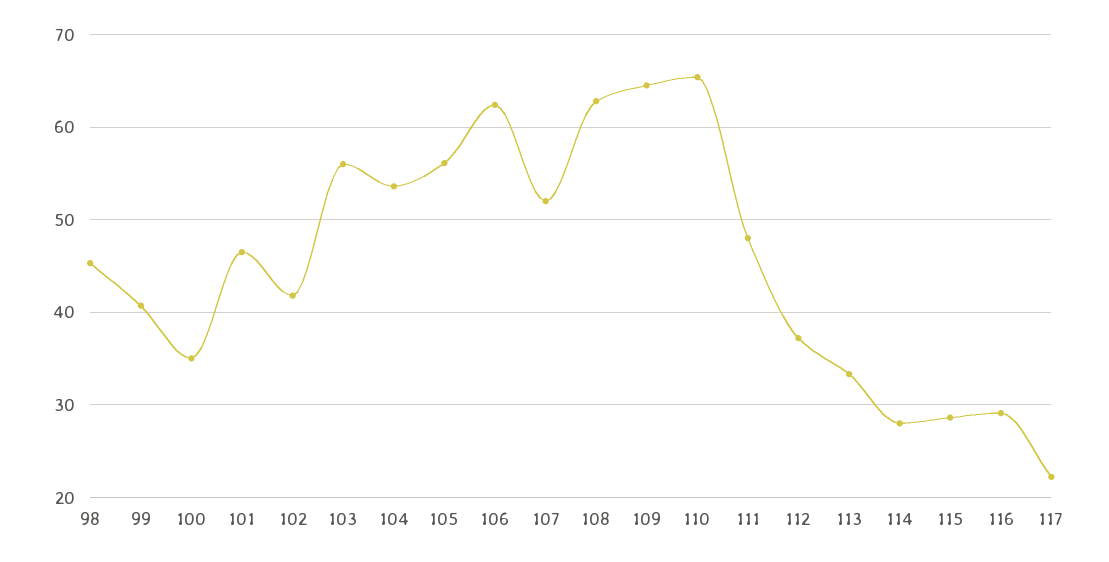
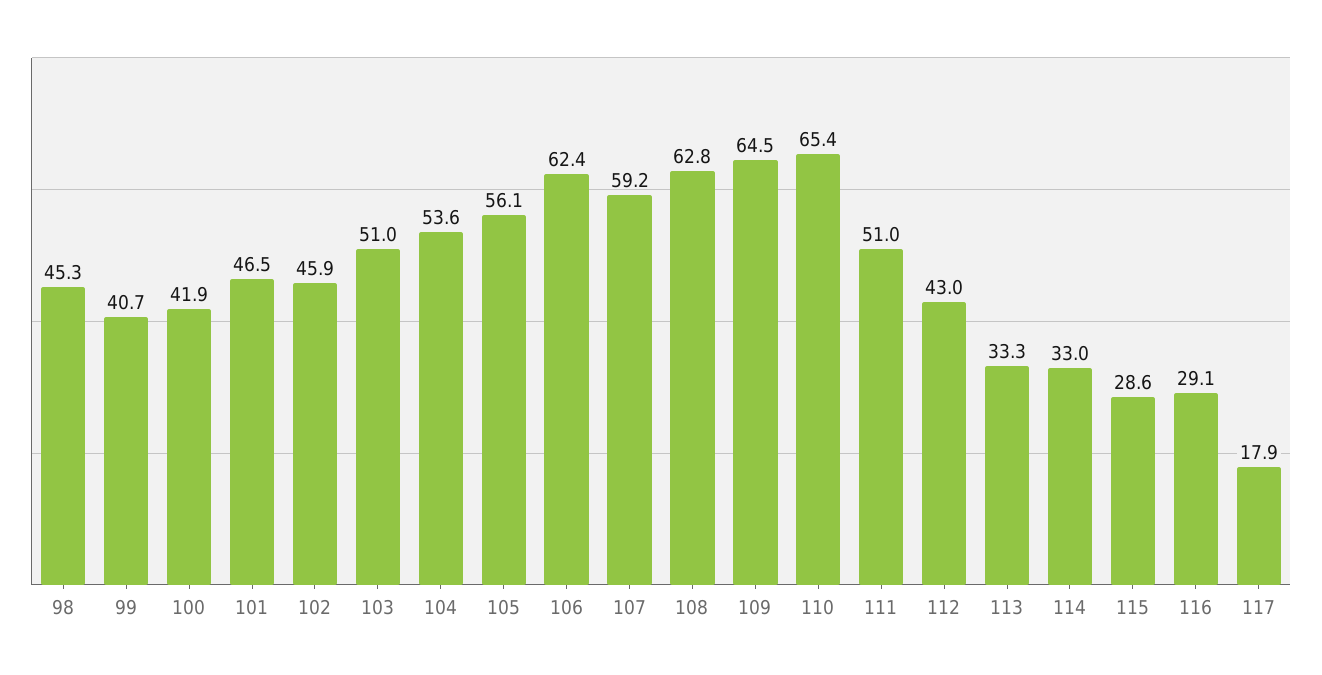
100: 35 -> 41.9
102: 42 -> 45.9
103: 56 -> 51
107: 52 -> 59.2
111: 48 -> 51
112: 37 -> 43
114: 28 -> 33
117: 22 -> 17.9

